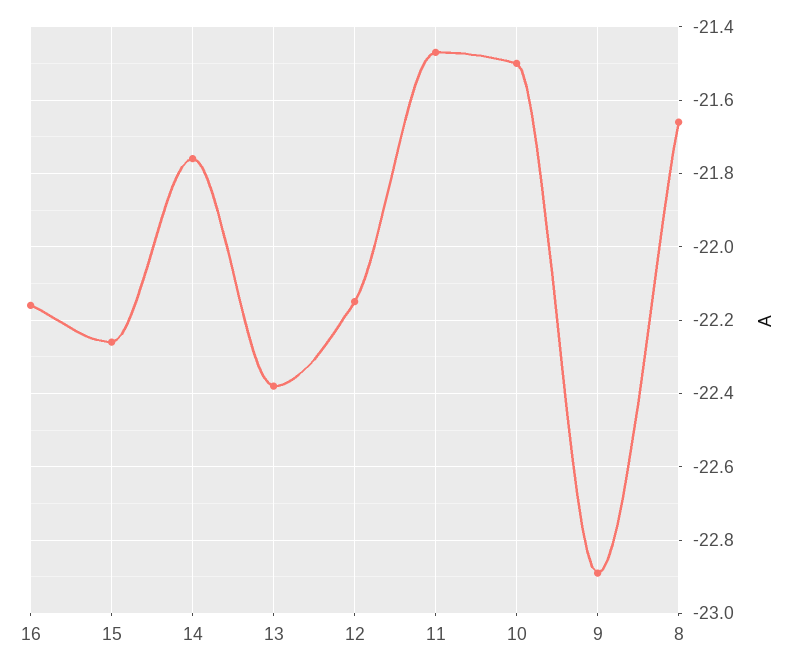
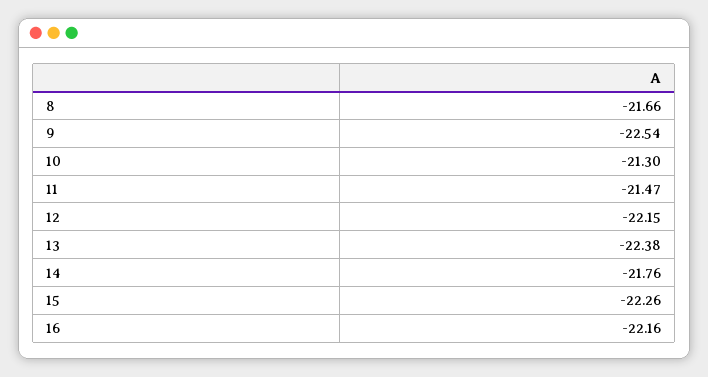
10: -21.5 -> -21.3
9: -22.9 -> -22.54

